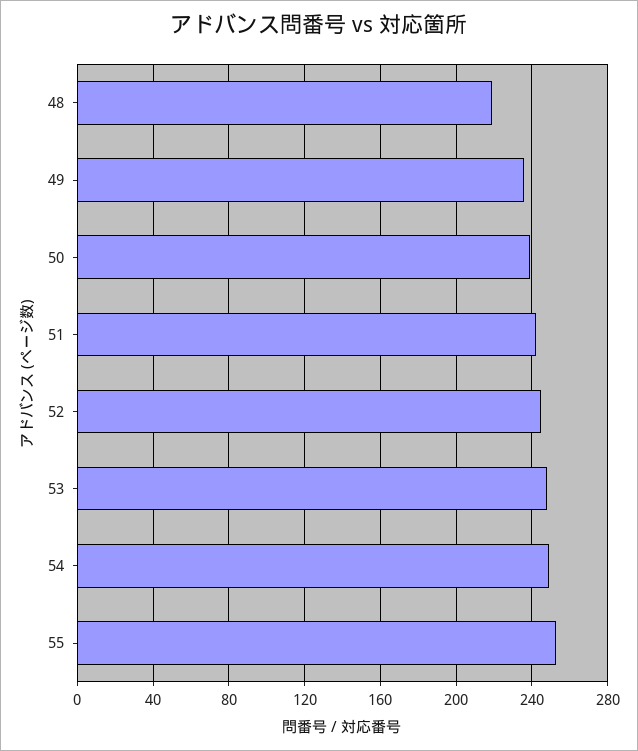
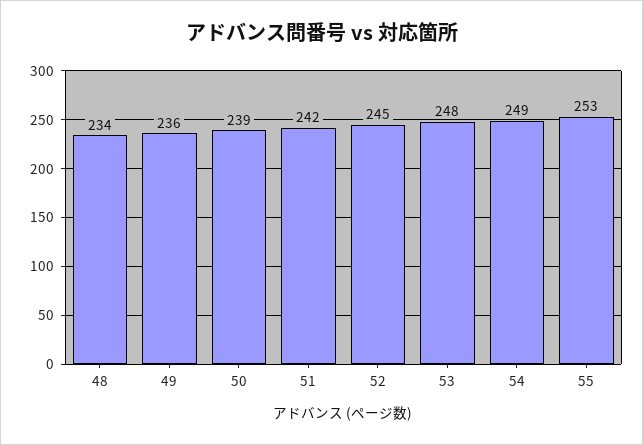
48: 220 -> 234

